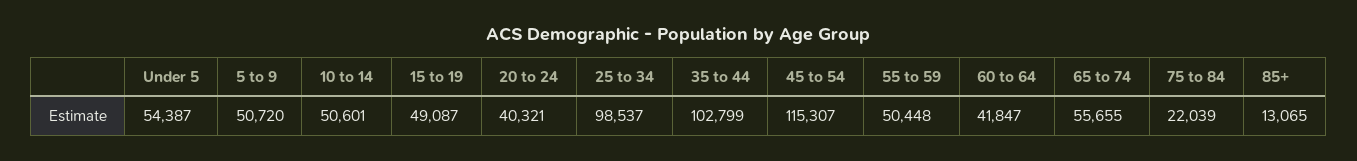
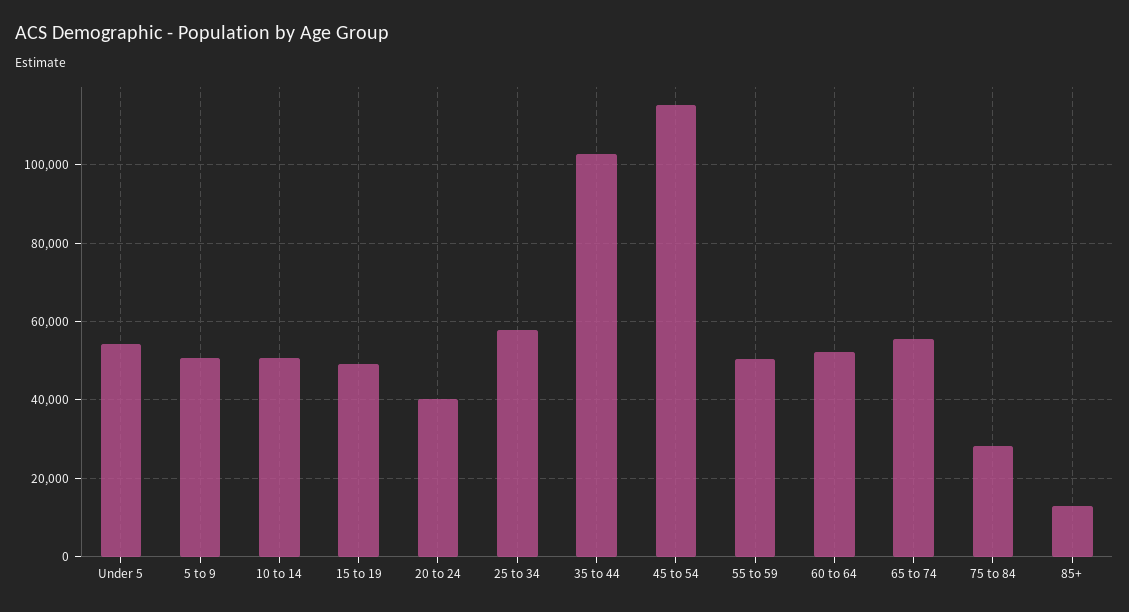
25 to 34: 98537 -> 58000
60 to 64: 41847 -> 52000
75 to 84: 22039 -> 28000

